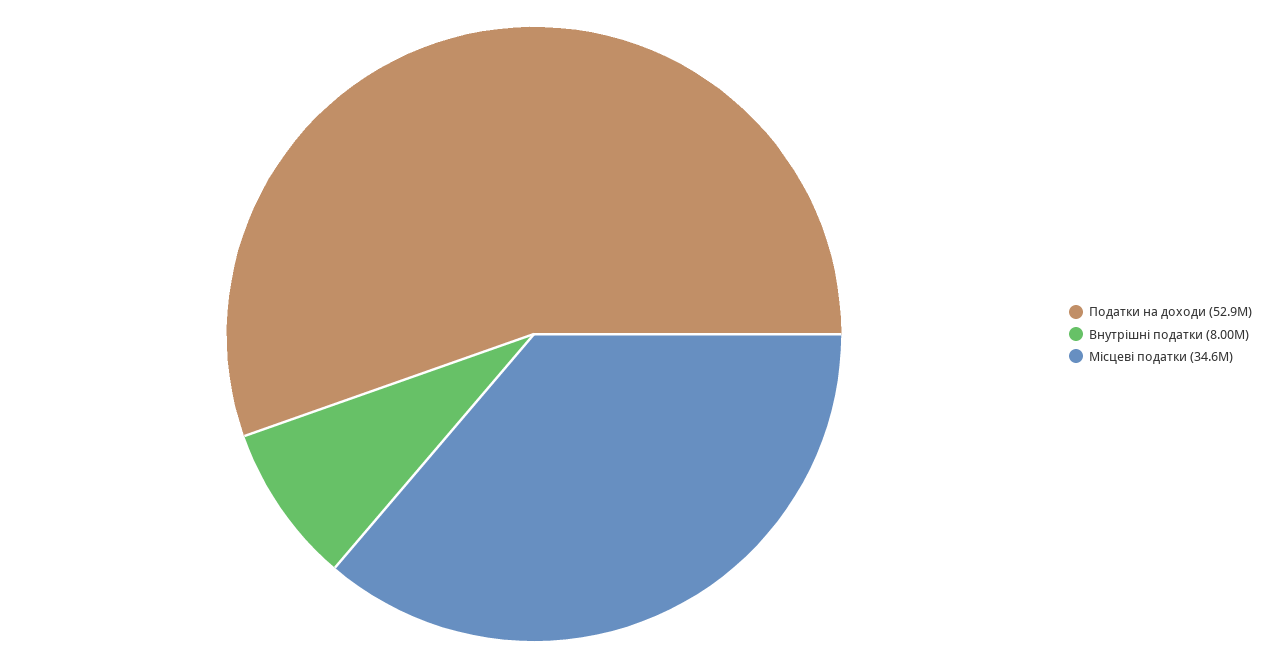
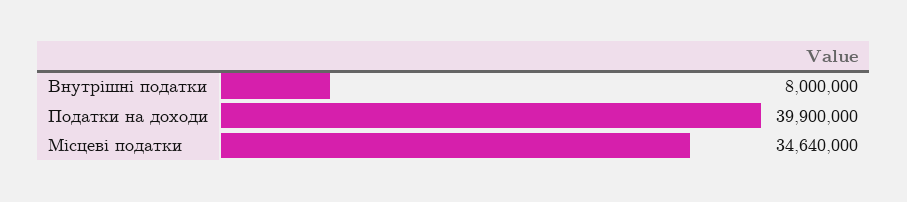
Податки на доходи: 52900000 -> 39900000

